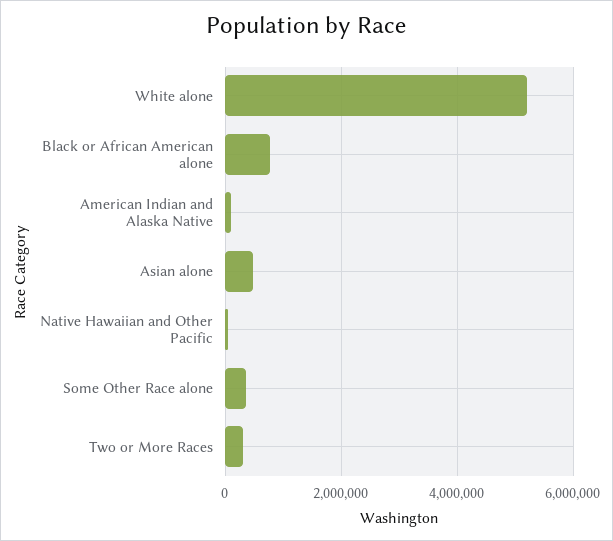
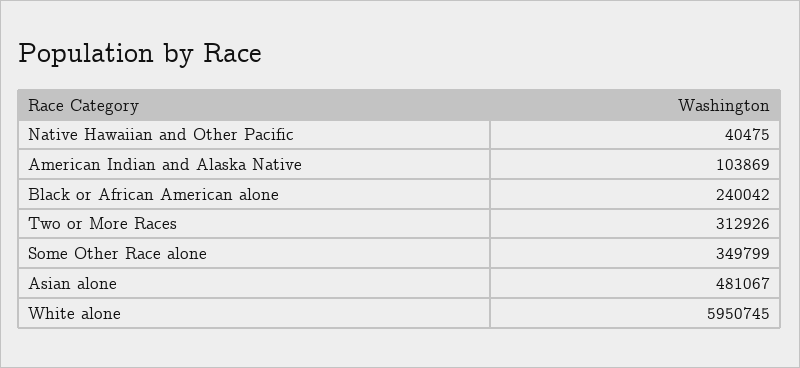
White alone: 5200000 -> 5950745
Black or African American alone: 800000 -> 240042

